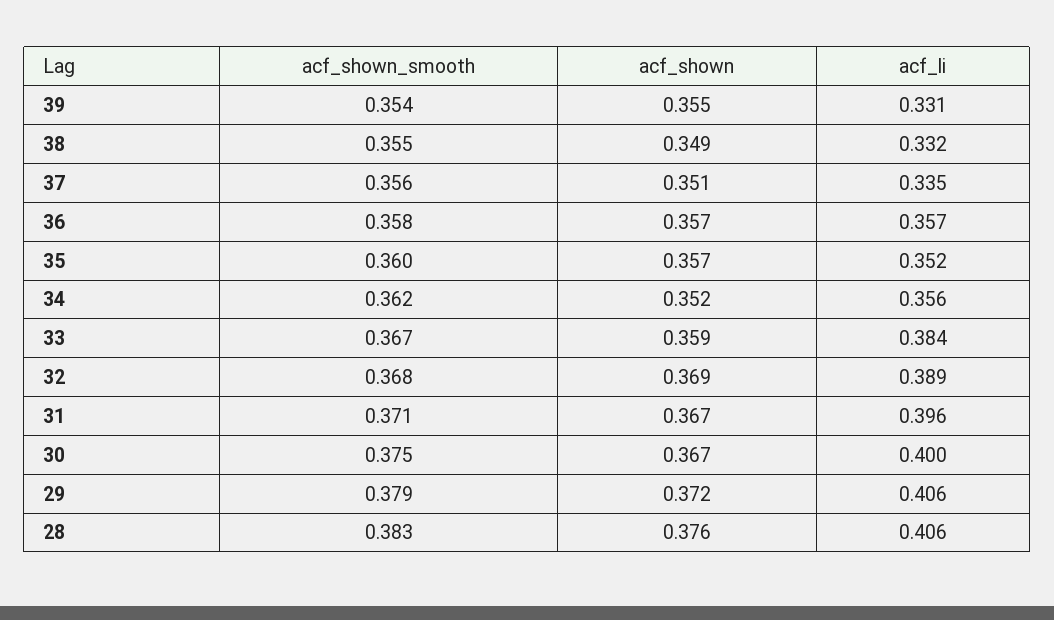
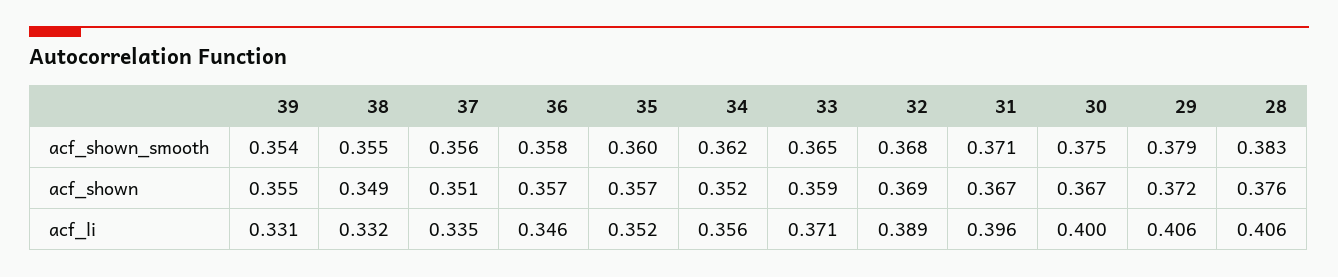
acf_li, 36: 0.357 -> 0.346
acf_shown_smooth, 33: 0.367 -> 0.365
acf_li, 33: 0.384 -> 0.371

